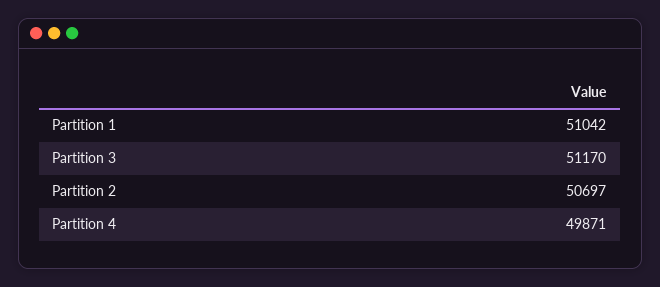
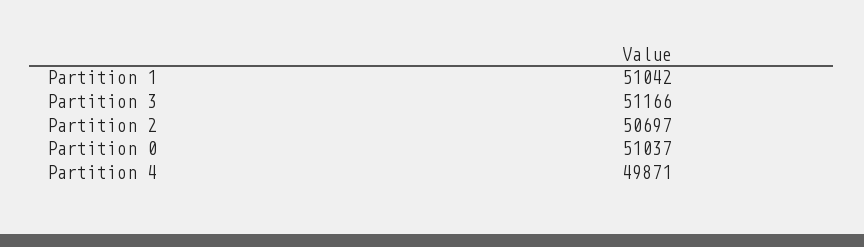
Partition 3: 51170 -> 51166
Partition 0: none -> 51037

